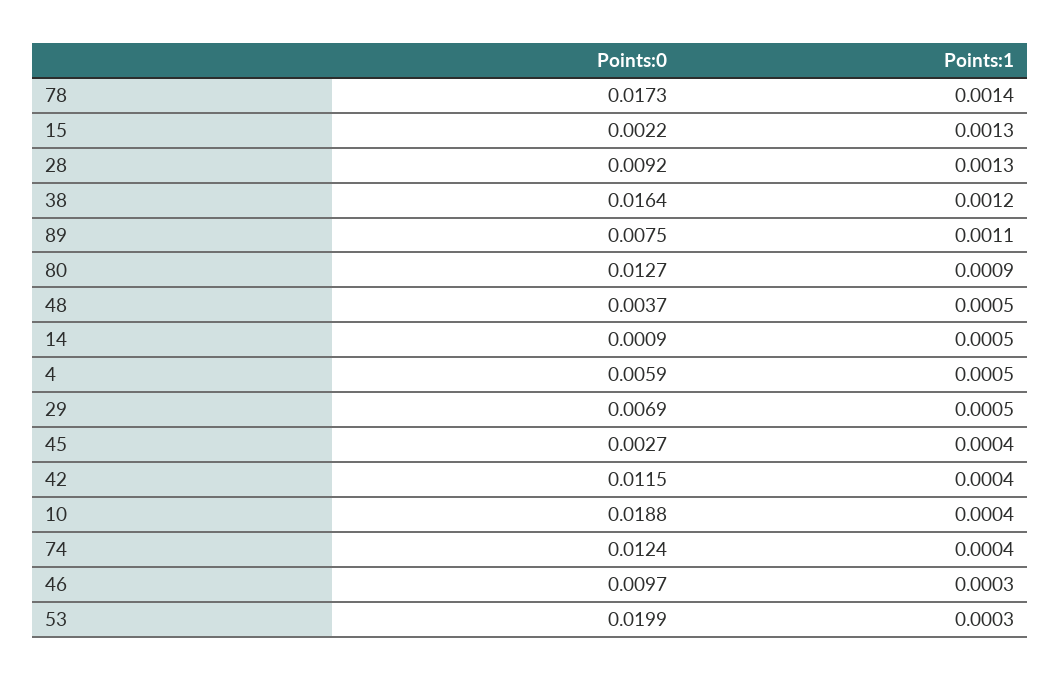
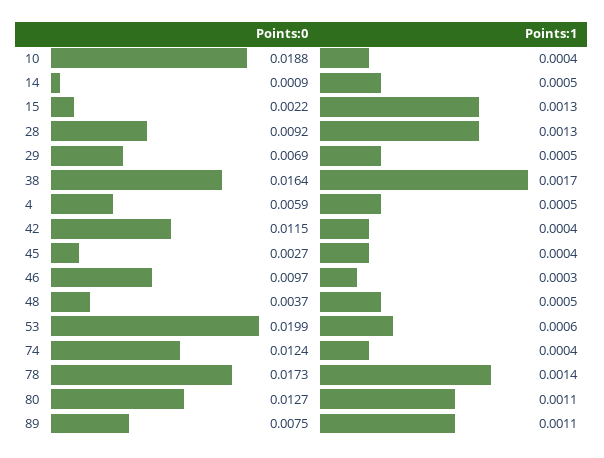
Points:1, 38: 0.0012 -> 0.0017
Points:1, 80: 0.0009 -> 0.0011
Points:1, 53: 0.0003 -> 0.0006

